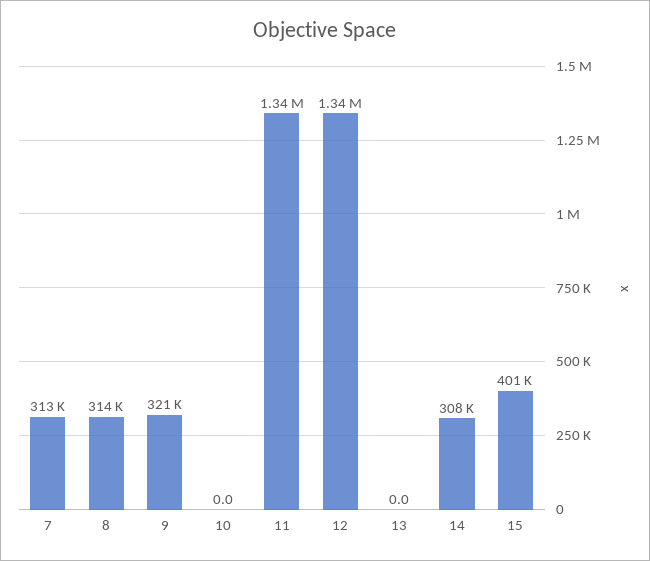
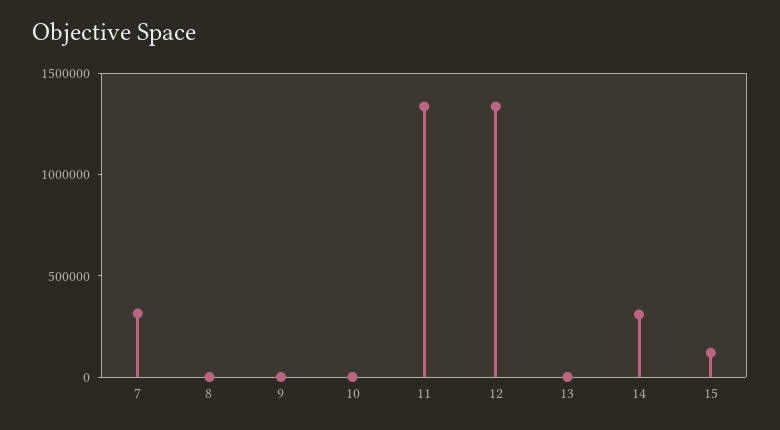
8: 314000 -> 0
9: 321000 -> 0
15: 401000 -> 100000

